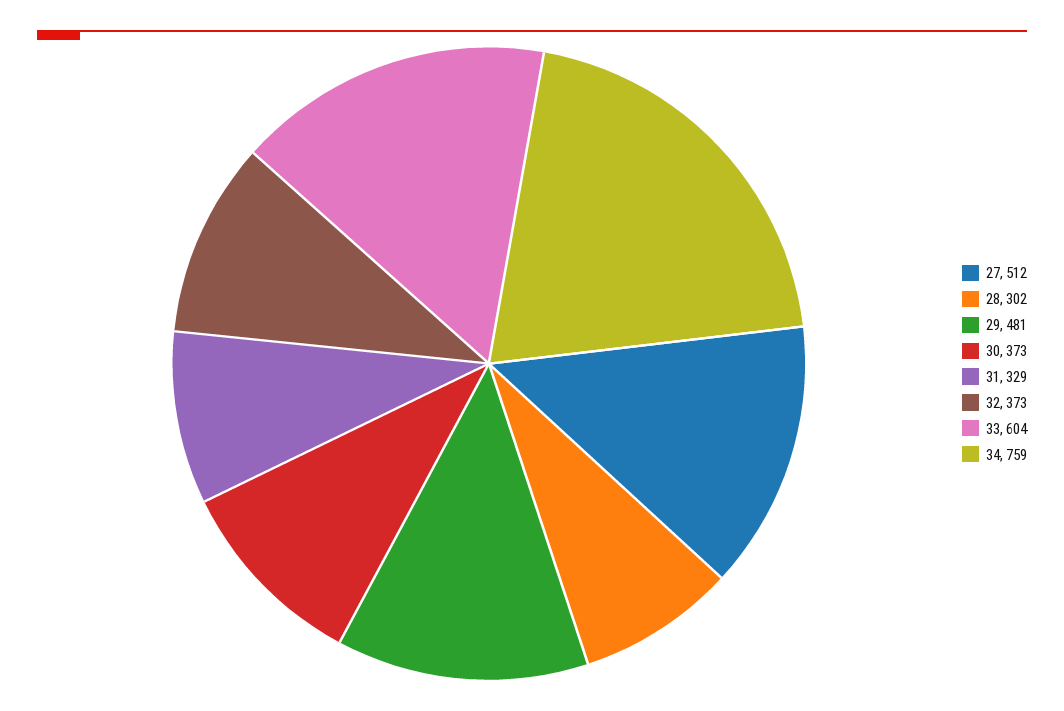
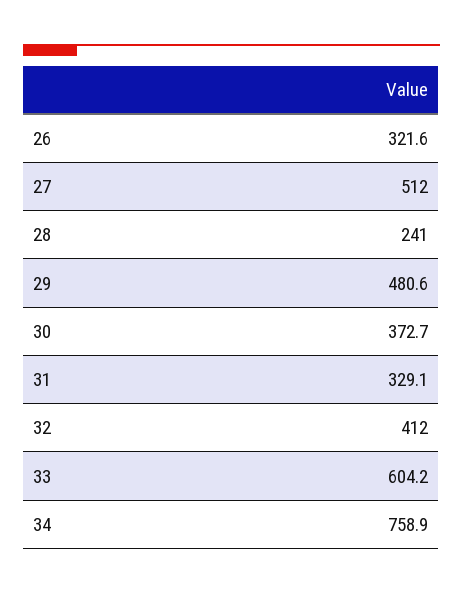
28: 302 -> 241
32: 373 -> 412
26: none -> 321.6

